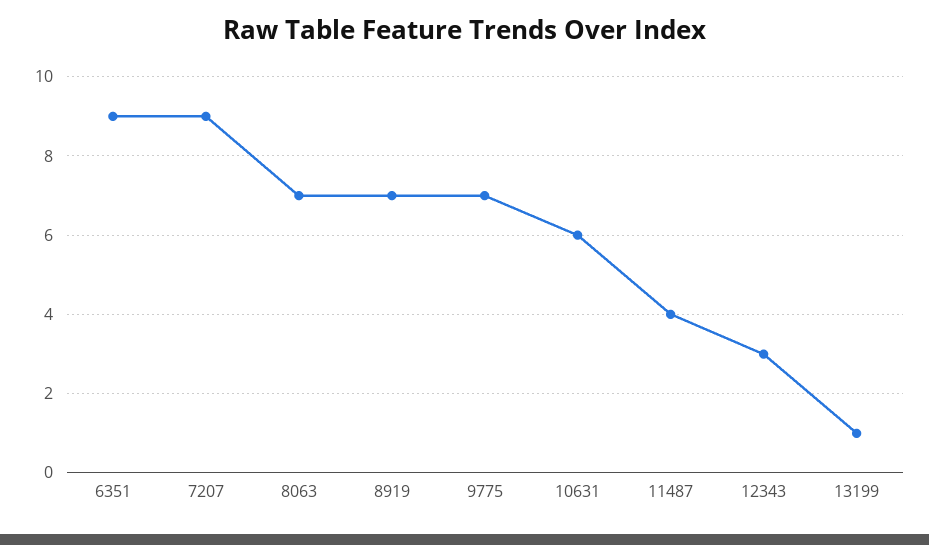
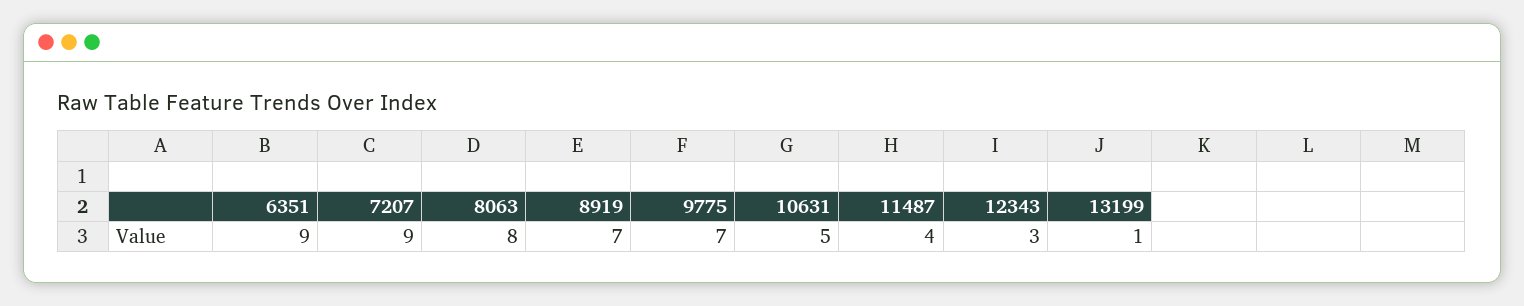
8063: 7 -> 8
10631: 6 -> 5

